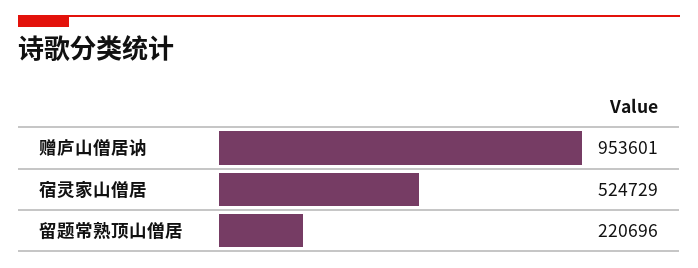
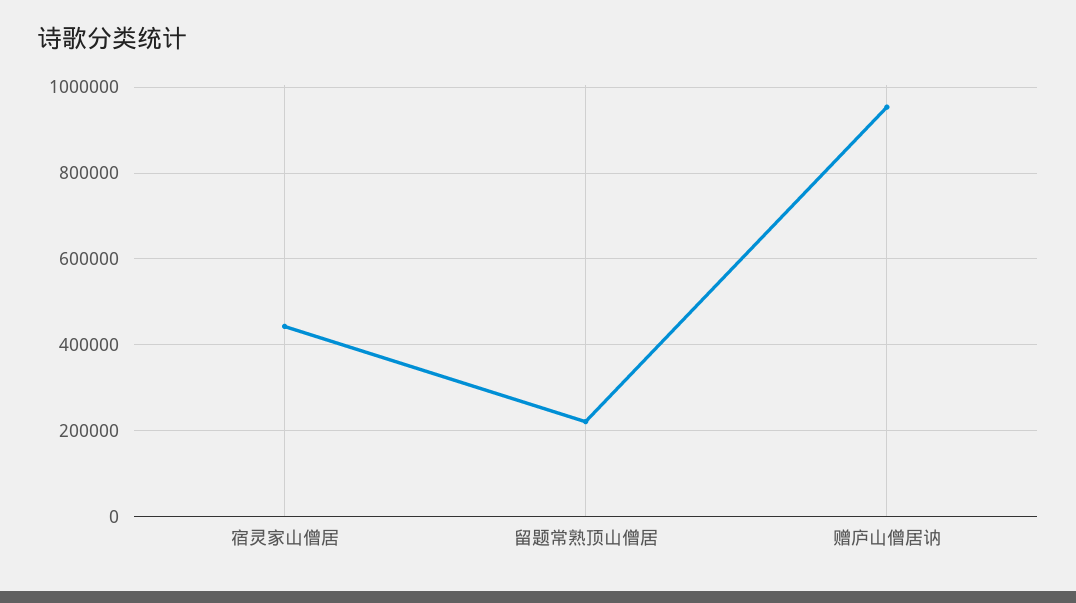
宿灵家山僧居: 524729 -> 440000

